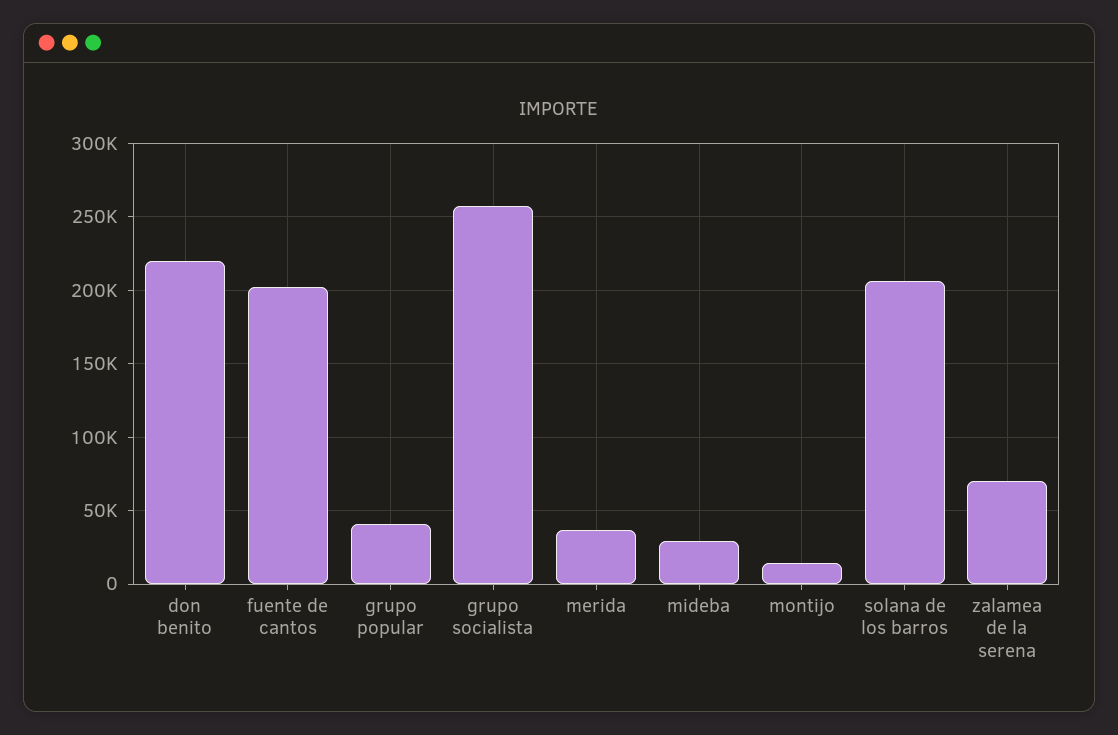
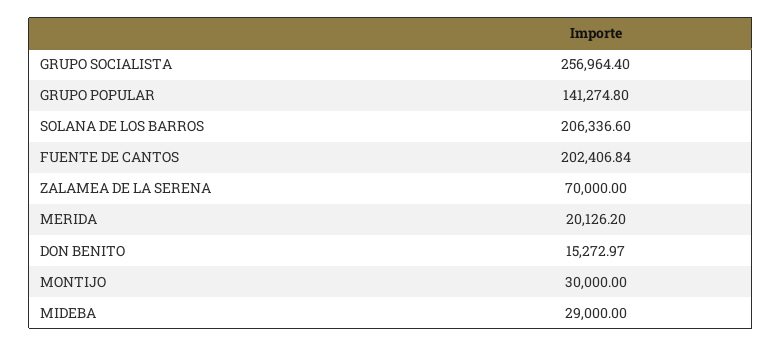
don benito: 220000 -> 15272.97
grupo popular: 40000 -> 141274.8
merida: 35000 -> 20126.2
montijo: 15000 -> 30000

